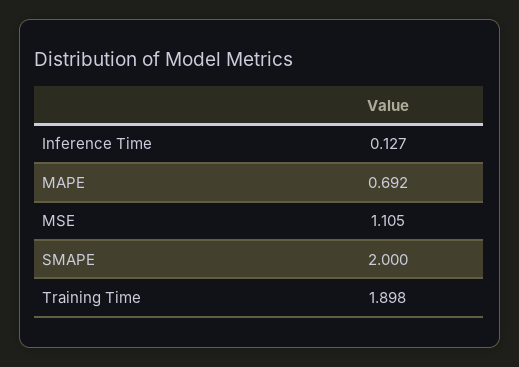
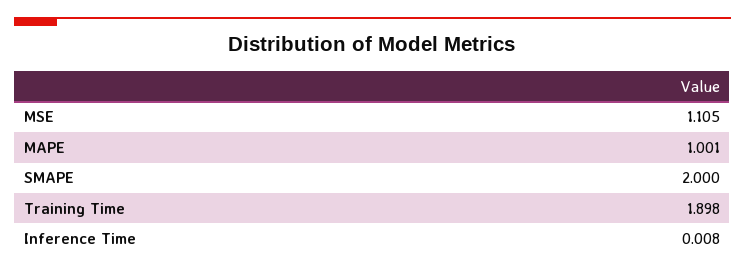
Inference Time: 0.127 -> 0.008
MAPE: 0.692 -> 1.001

